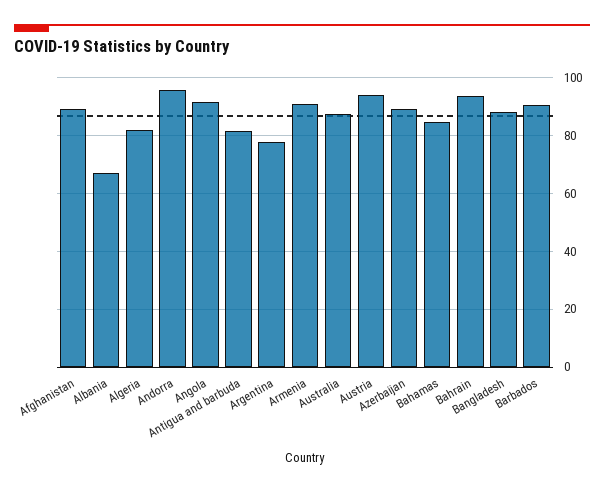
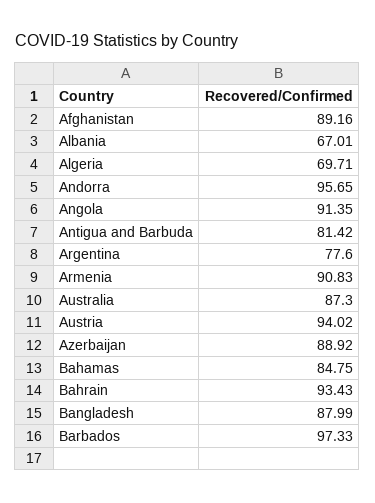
Algeria: 82.5 -> 69.71
Barbados: 90 -> 97.33

